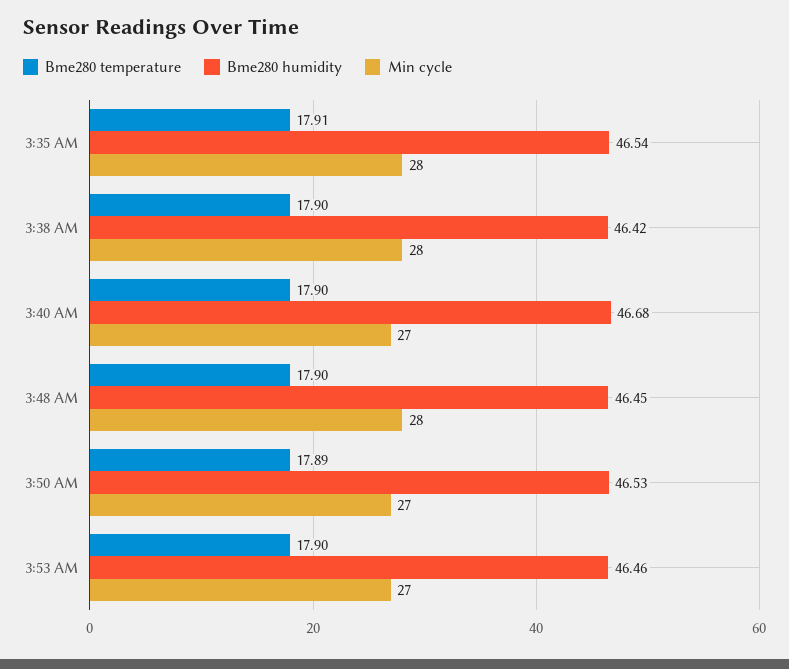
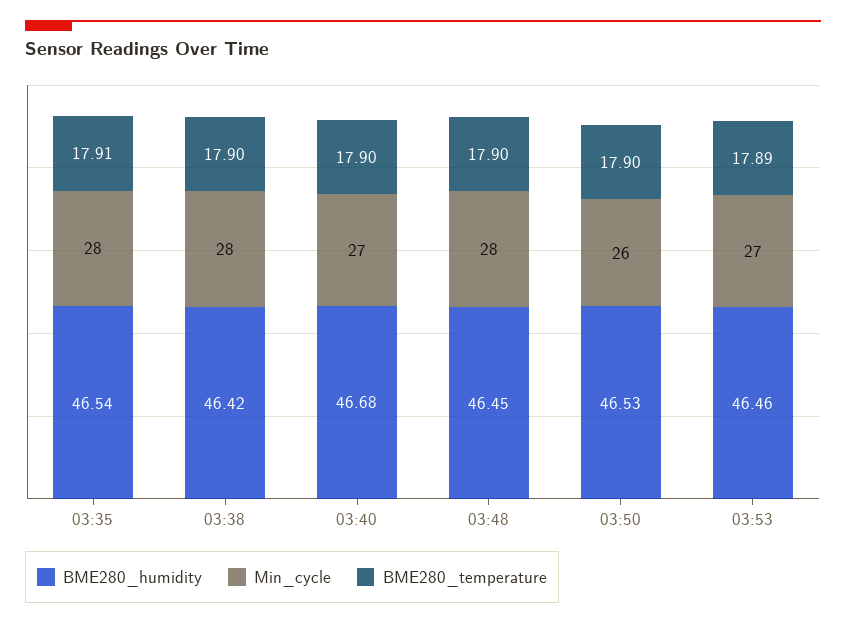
Bme280 temperature, 3:50 AM: 17.89 -> 17.9
Min cycle, 3:50 AM: 27 -> 26
Bme280 temperature, 3:53 AM: 17.9 -> 17.89

